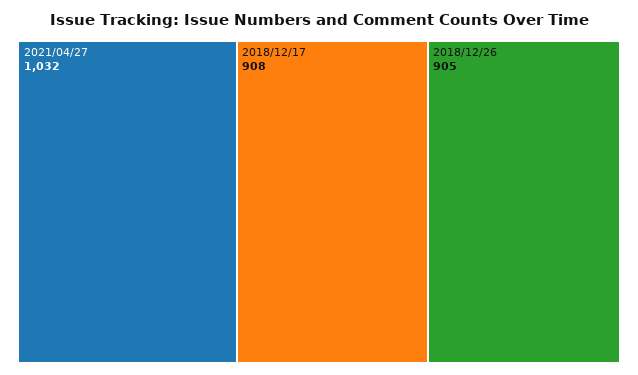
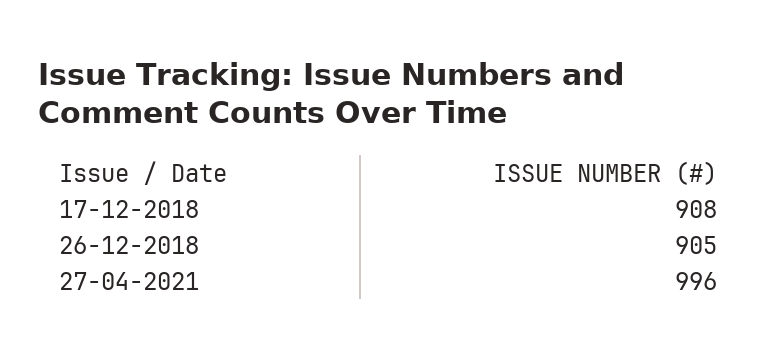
2021/04/27: 1032 -> 996

